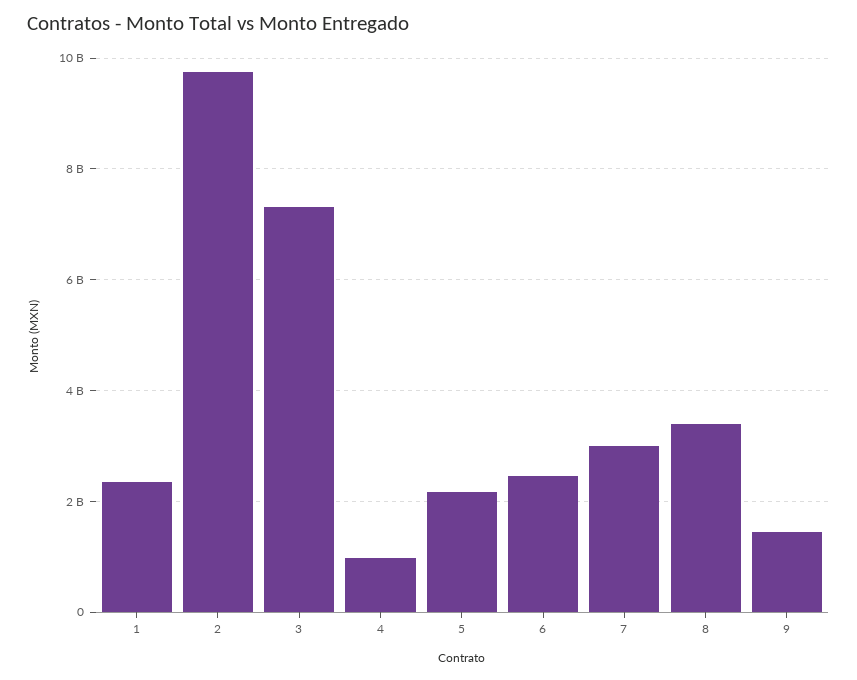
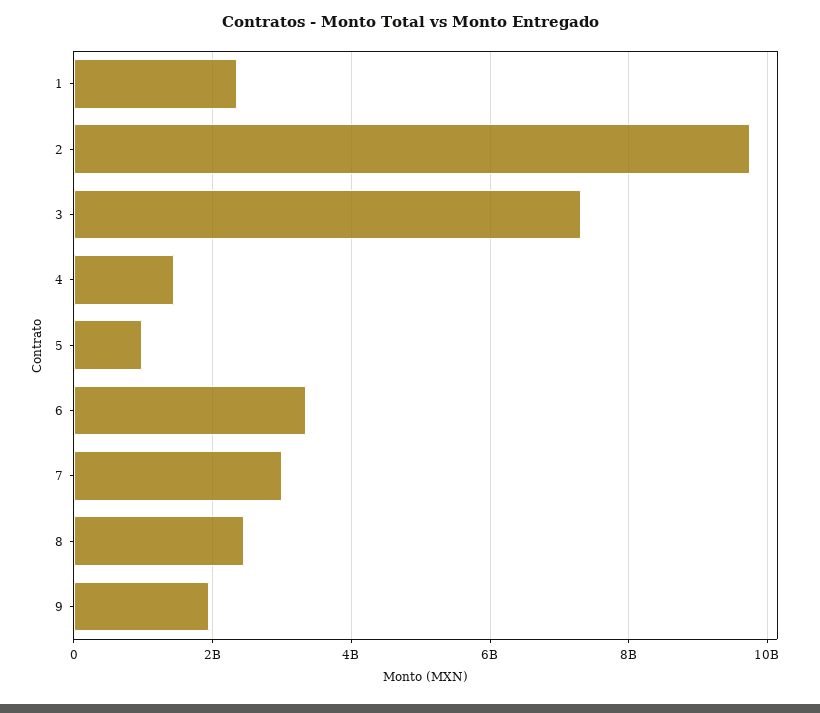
4: 1000000000 -> 1400000000
5: 2200000000 -> 1000000000
6: 2400000000 -> 3400000000
8: 3400000000 -> 2400000000
9: 1400000000 -> 2000000000

